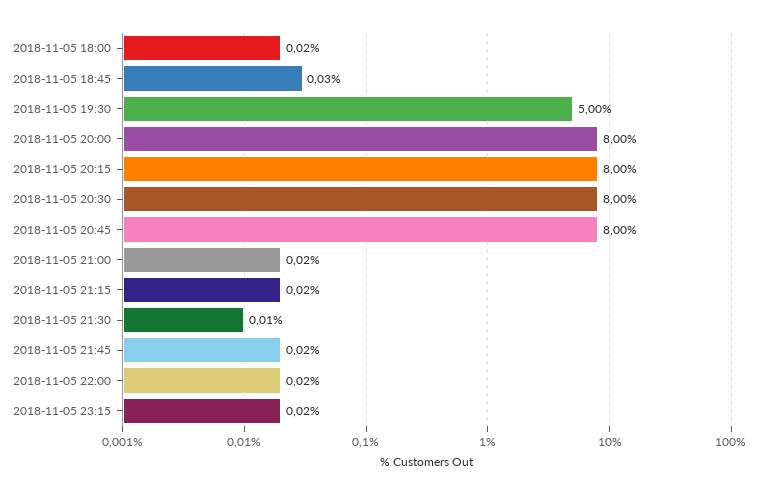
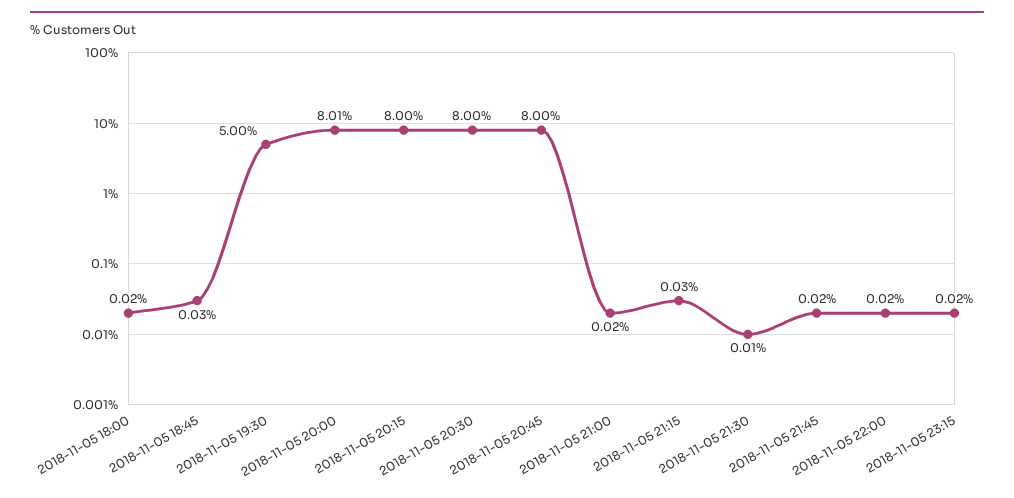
2018-11-05 20:00: 8 -> 8.01
2018-11-05 21:15: 0.02 -> 0.03

